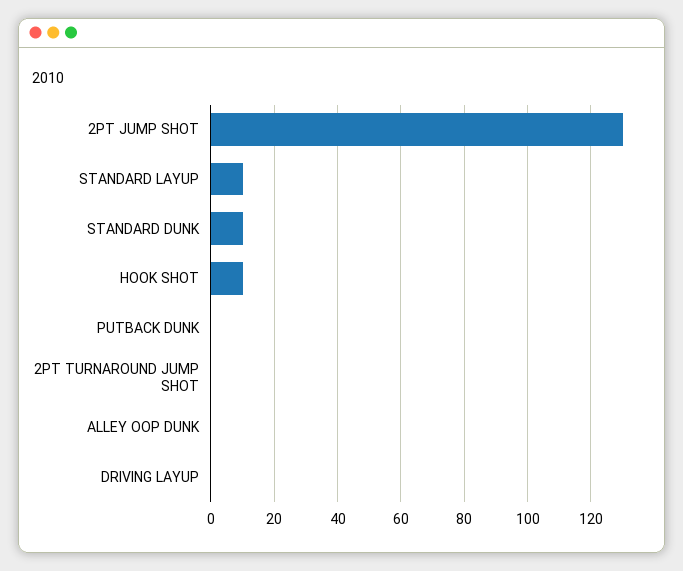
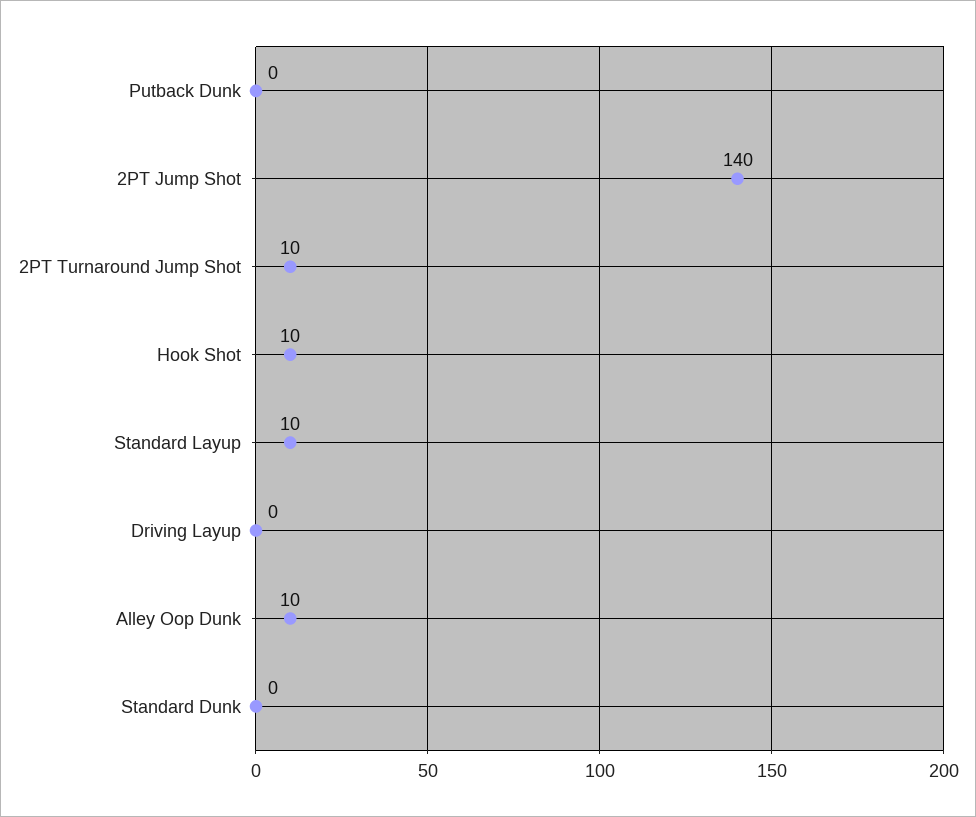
2PT JUMP SHOT: 130 -> 140
STANDARD DUNK: 10 -> 0
2PT TURNAROUND JUMP SHOT: 0 -> 10
ALLEY OOP DUNK: 0 -> 10

